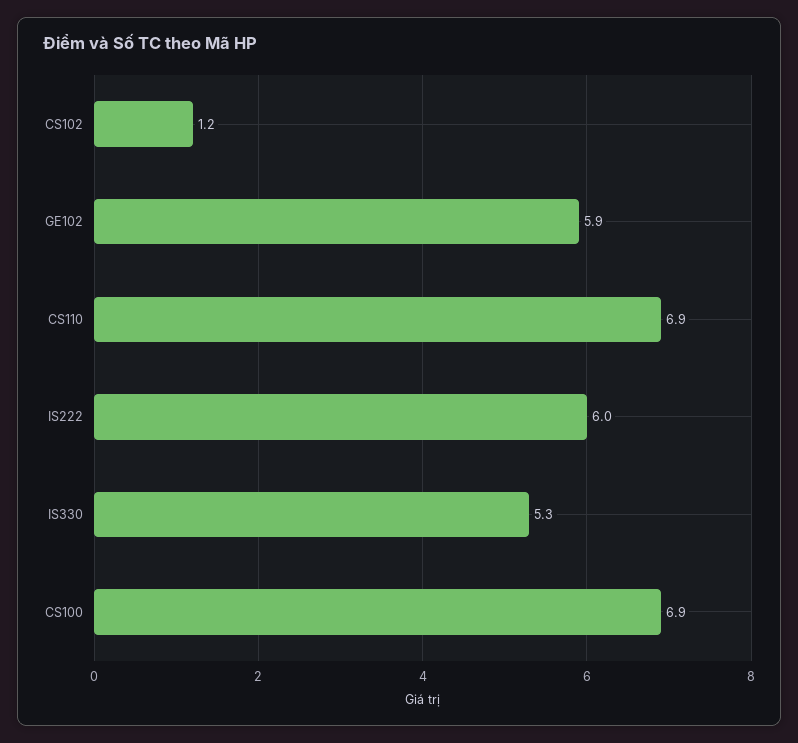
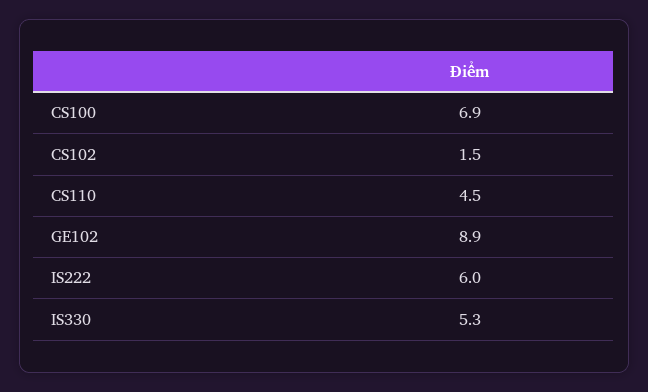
CS102: 1.2 -> 1.5
GE102: 5.9 -> 8.9
CS110: 6.9 -> 4.5

